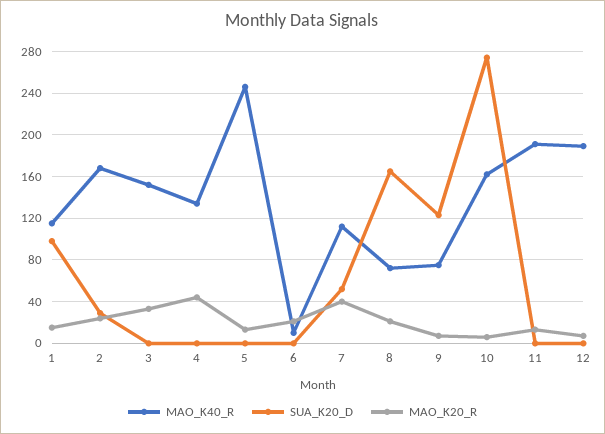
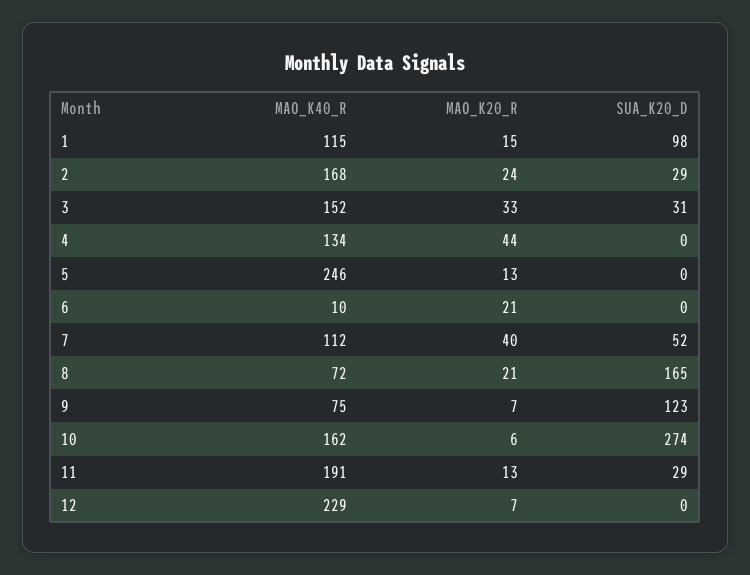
SUA_K20_D, 3: 0 -> 31
SUA_K20_D, 11: 0 -> 29
MAO_K40_R, 12: 190 -> 229

